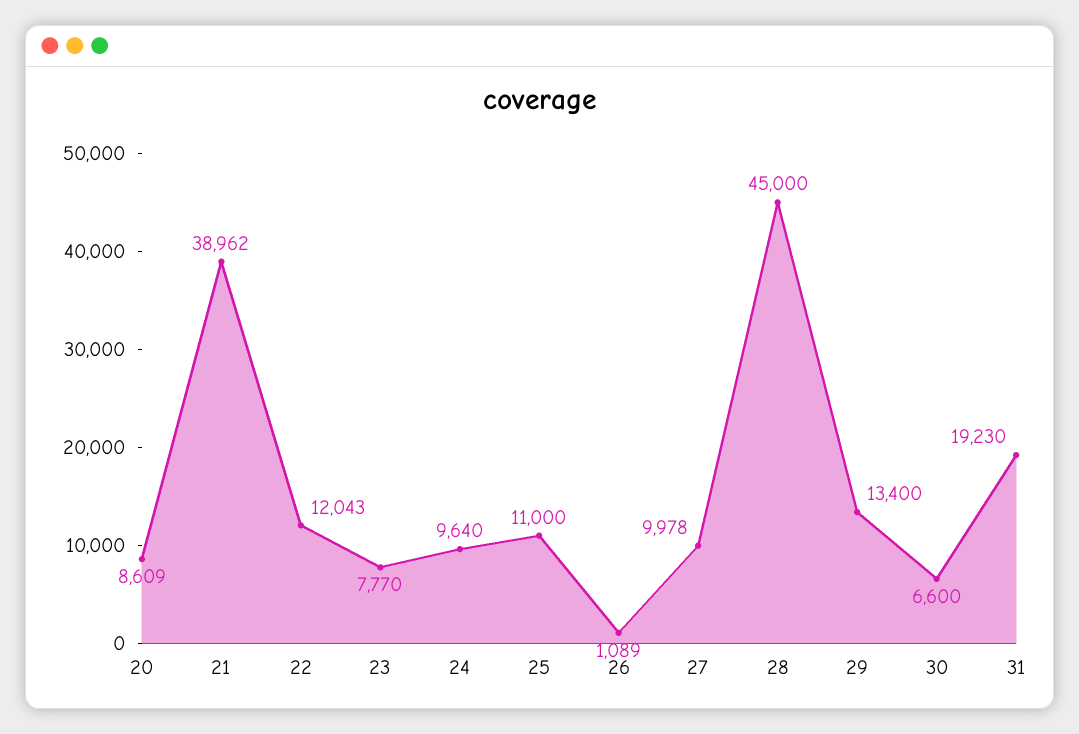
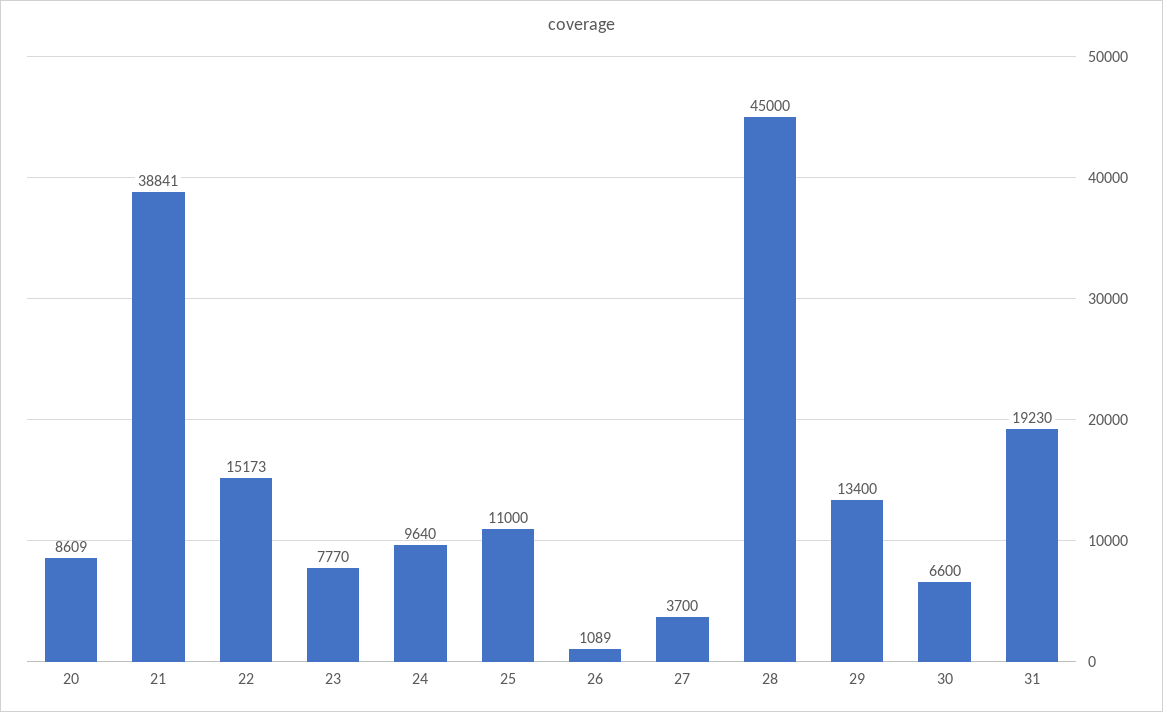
21: 38962 -> 38841
22: 12043 -> 15173
27: 9978 -> 3700

